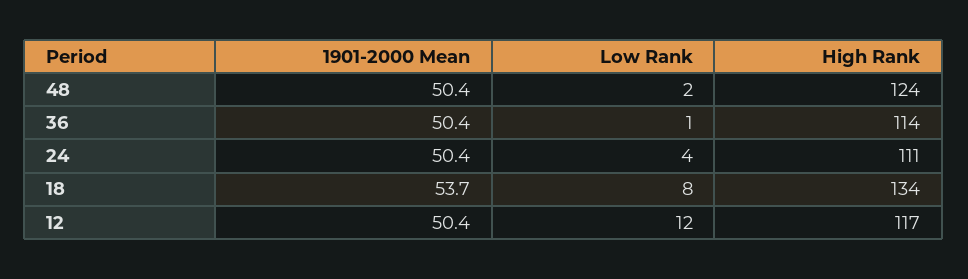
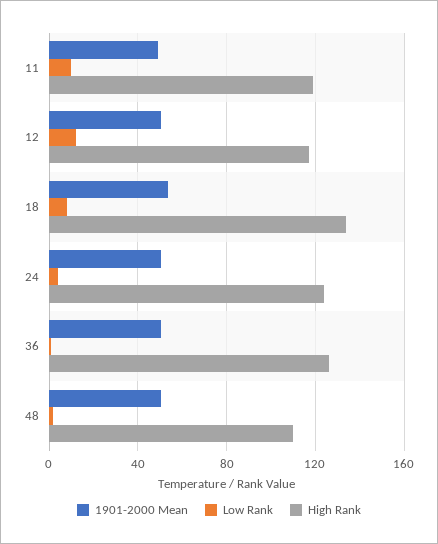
High Rank, 48: 124 -> 110
High Rank, 36: 114 -> 125
High Rank, 24: 111 -> 125
1901-2000 Mean, 11: none -> 50
Low Rank, 11: none -> 10
High Rank, 11: none -> 120

